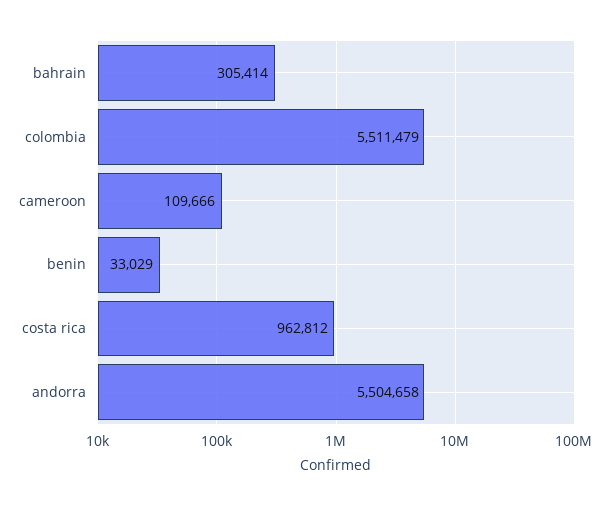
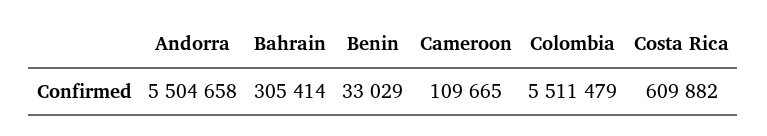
cameroon: 109666 -> 109665
costa rica: 962812 -> 609882

